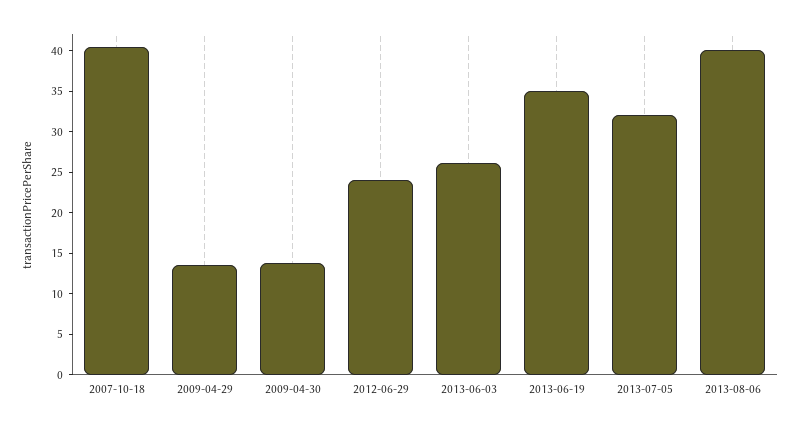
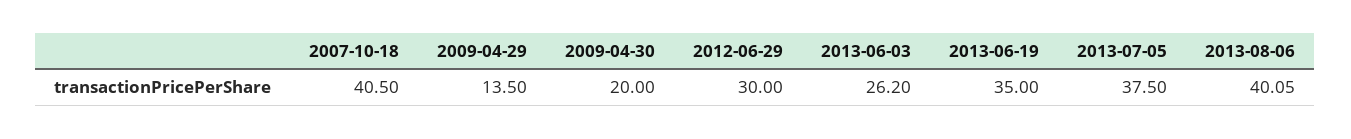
2009-04-30: 14 -> 20
2012-06-29: 24 -> 30
2013-07-05: 32 -> 37.5

